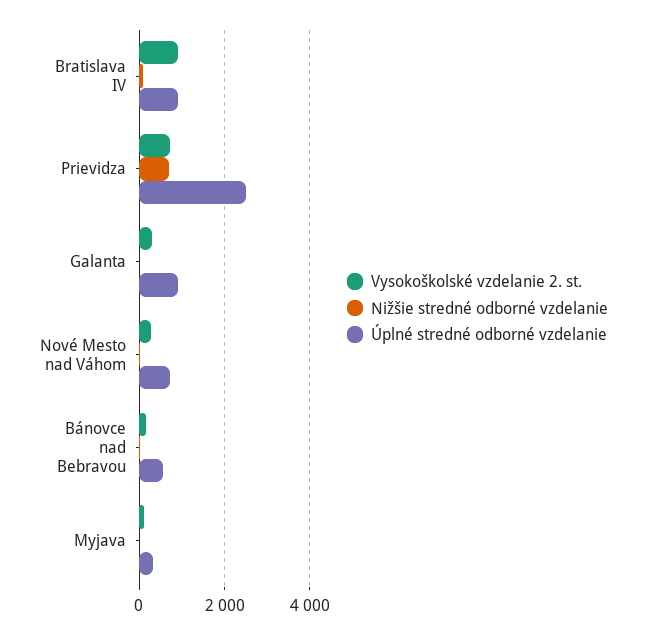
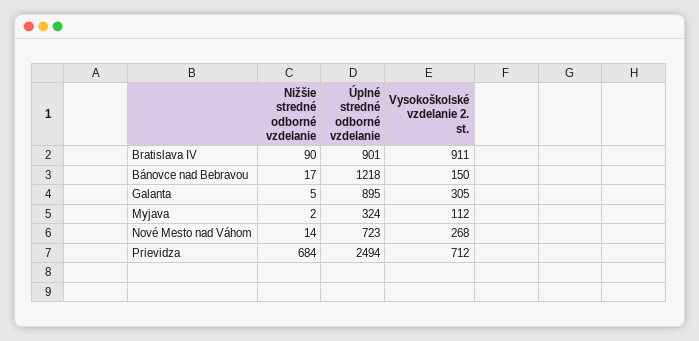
Úplné stredné odborné vzdelanie, Bánovce nad Bebravou: 600 -> 1218

